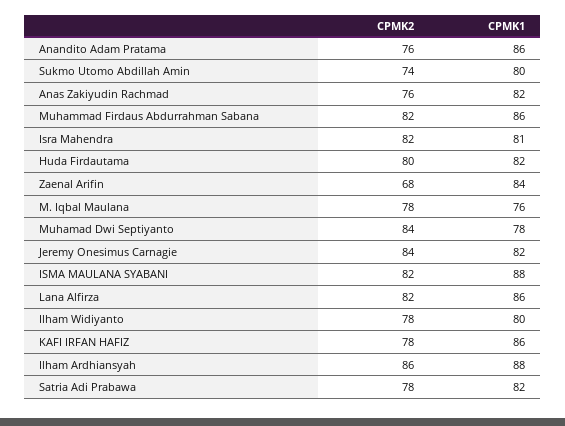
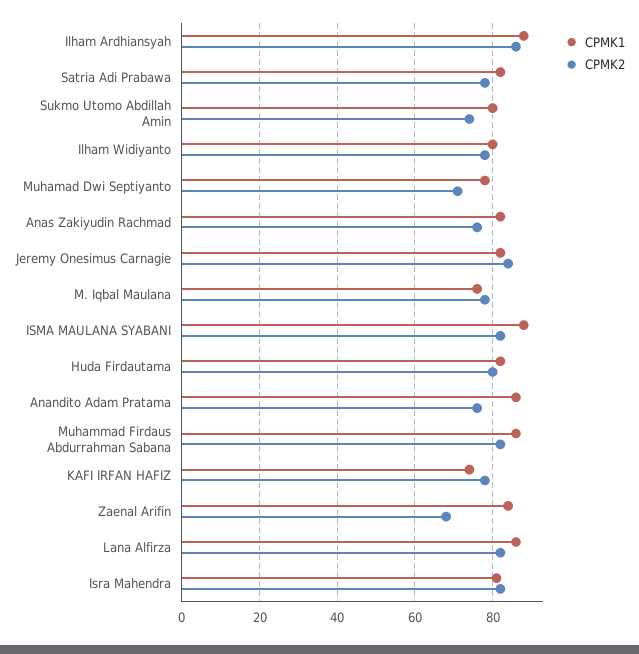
CPMK2, Muhamad Dwi Septiyanto: 84 -> 70
CPMK1, KAFI IRFAN HAFIZ: 86 -> 75

